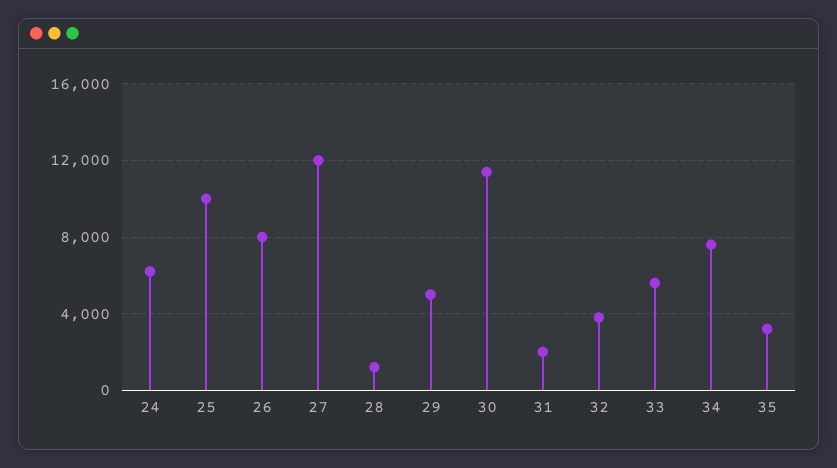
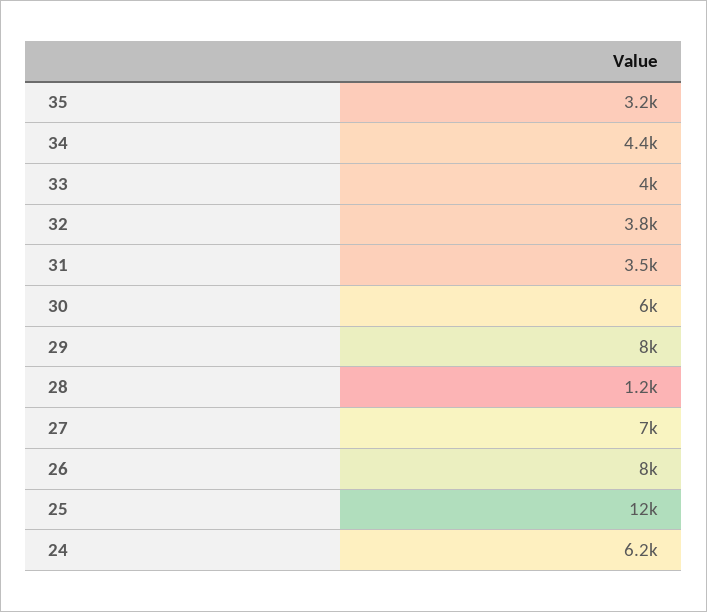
25: 10000 -> 12000
27: 12000 -> 7000
29: 5000 -> 8000
30: 11500 -> 6000
31: 2000 -> 3500
33: 5500 -> 4000
34: 7500 -> 4400

